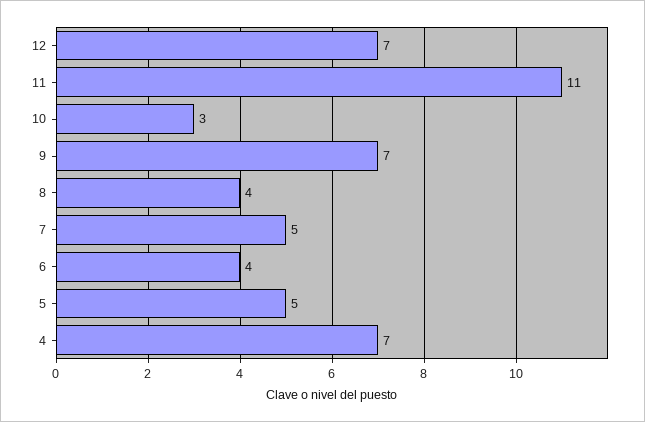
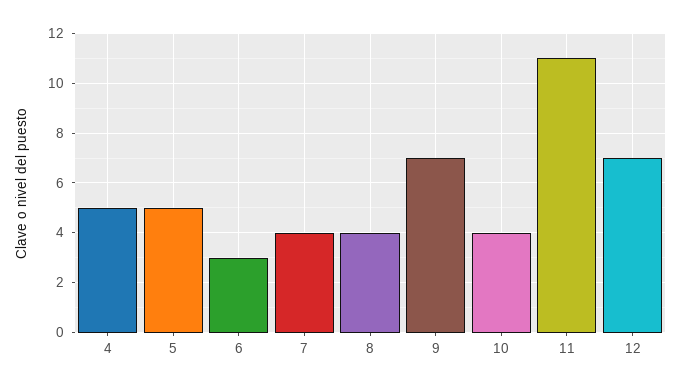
10: 3 -> 4
7: 5 -> 4
6: 4 -> 3
4: 7 -> 5

